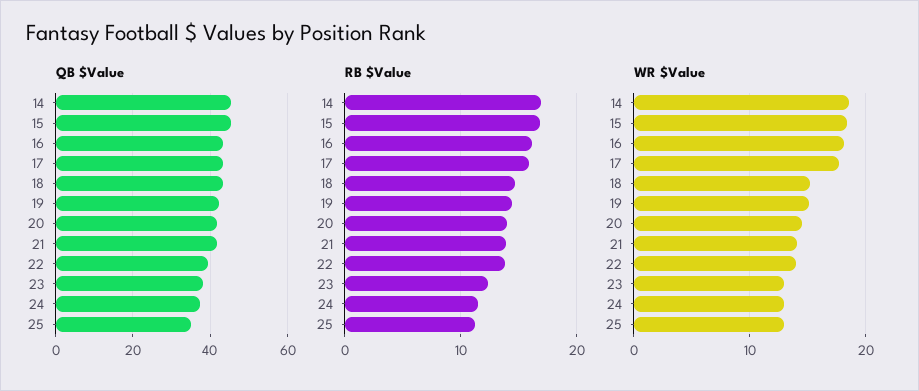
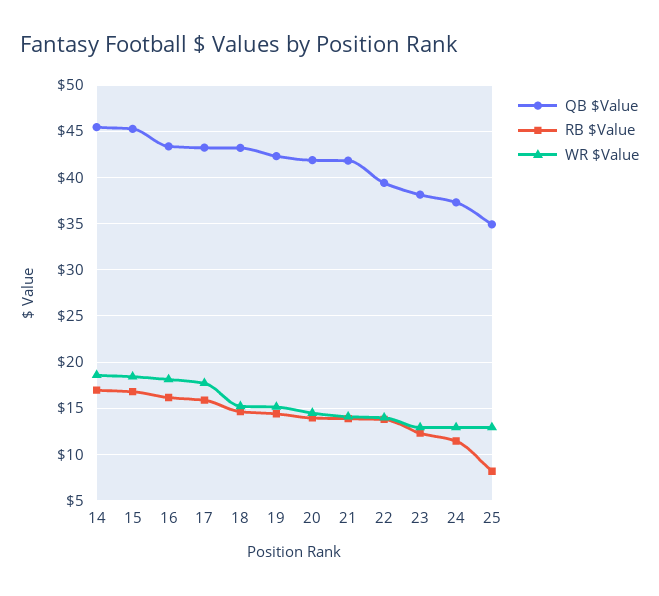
RB $Value, 25: 11 -> 8

